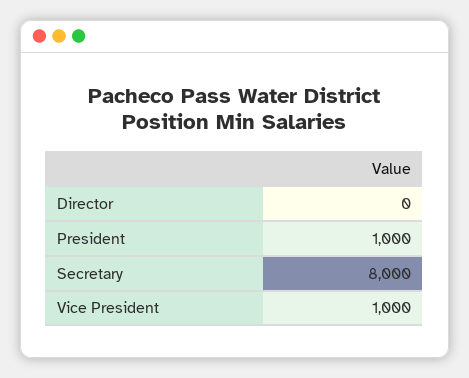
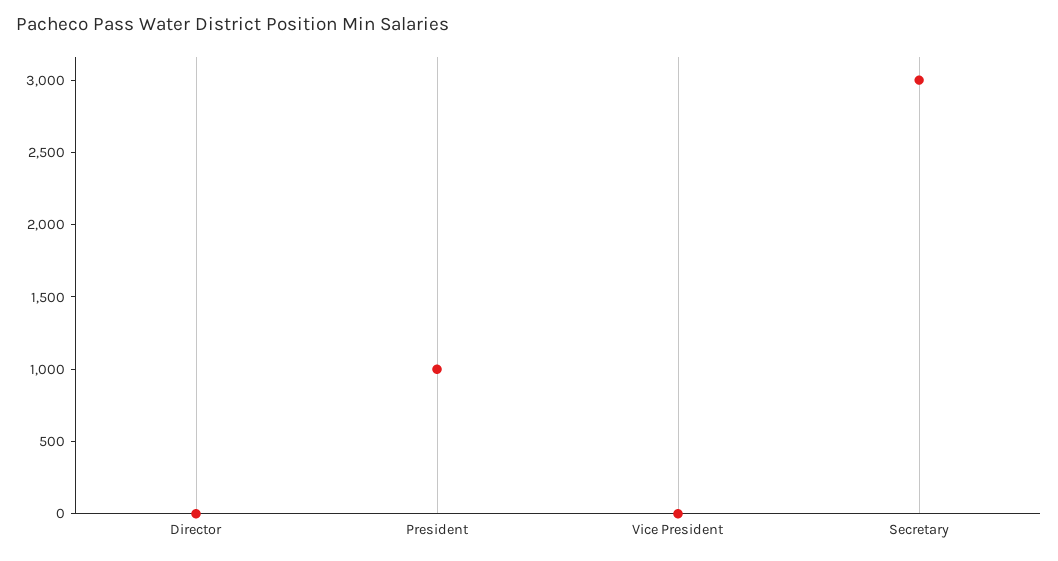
Secretary: 8000 -> 3000
Vice President: 1000 -> 0

